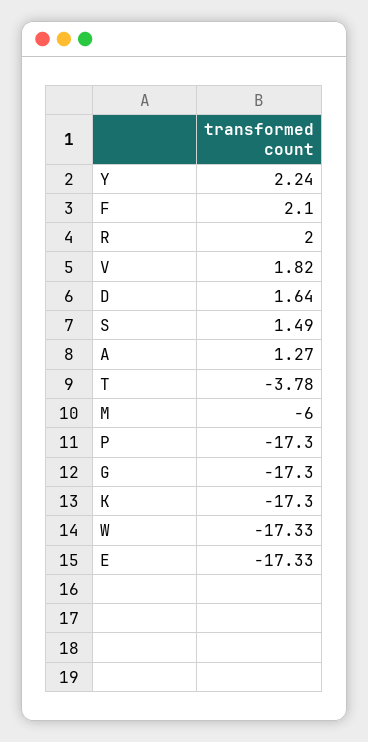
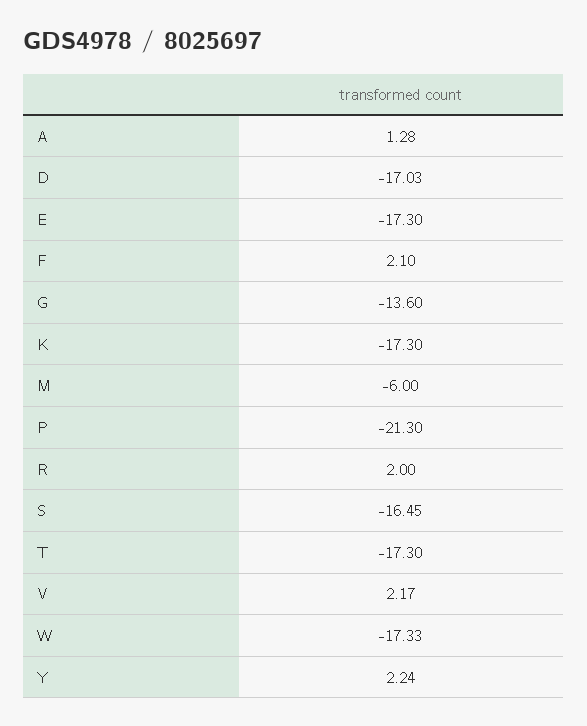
V: 1.82 -> 2.17
D: 1.64 -> -17.03
S: 1.49 -> -16.45
A: 1.27 -> 1.28
T: -3.78 -> -17.3
P: -17.3 -> -21.3
G: -17.3 -> -13.6
E: -17.33 -> -17.3

